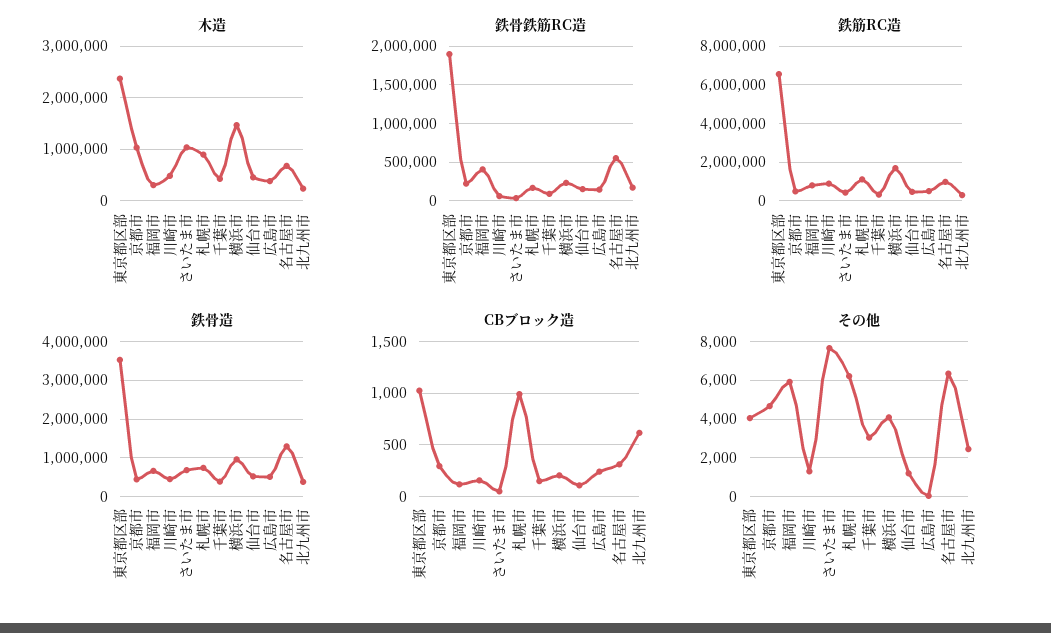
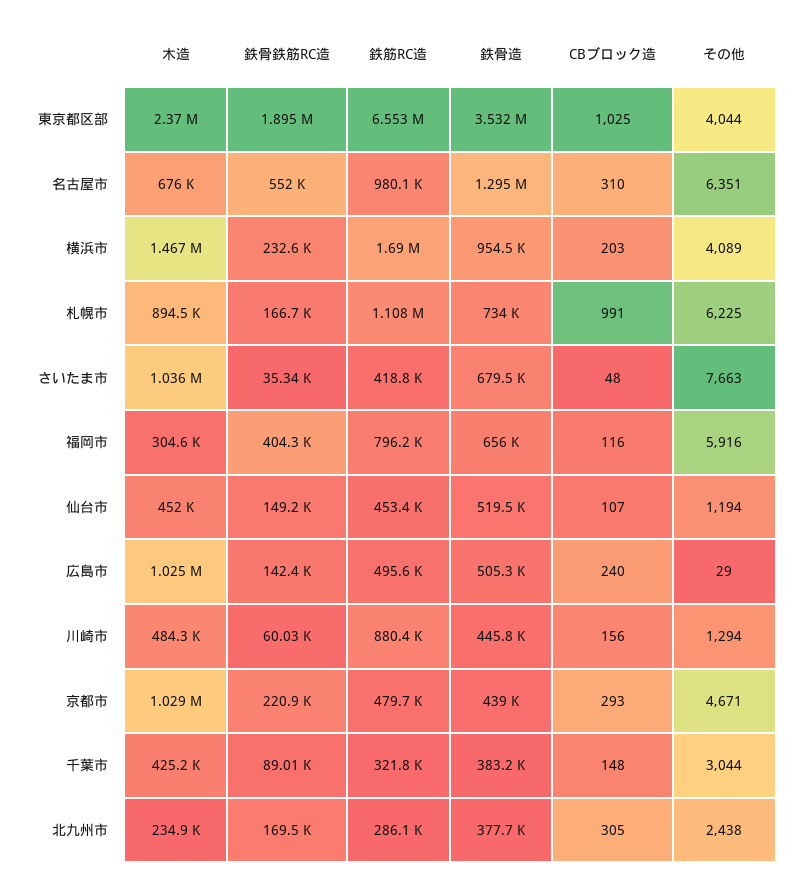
木造, 広島市: 400000 -> 1025000
CBブロック造, 北九州市: 600 -> 305

